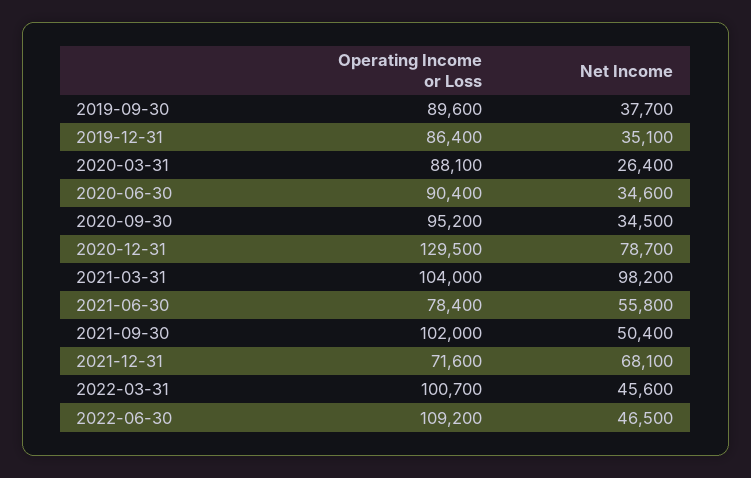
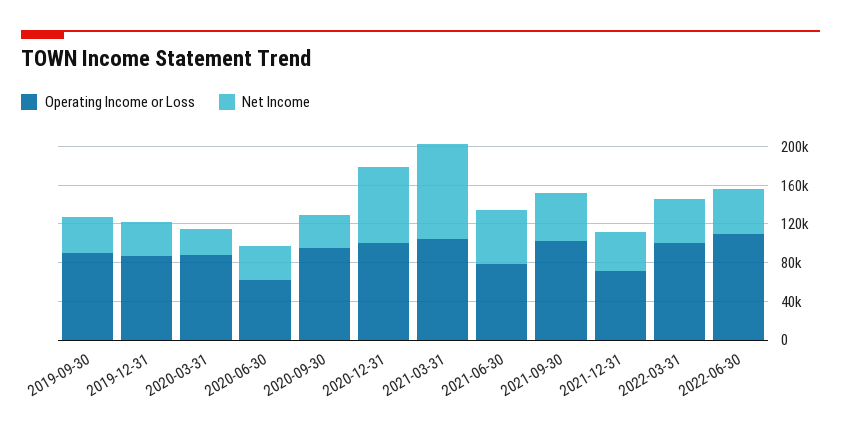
Operating Income or Loss, 2020-06-30: 90400 -> 60000
Operating Income or Loss, 2020-12-31: 129500 -> 100000
Net Income, 2021-12-31: 68100 -> 40000

